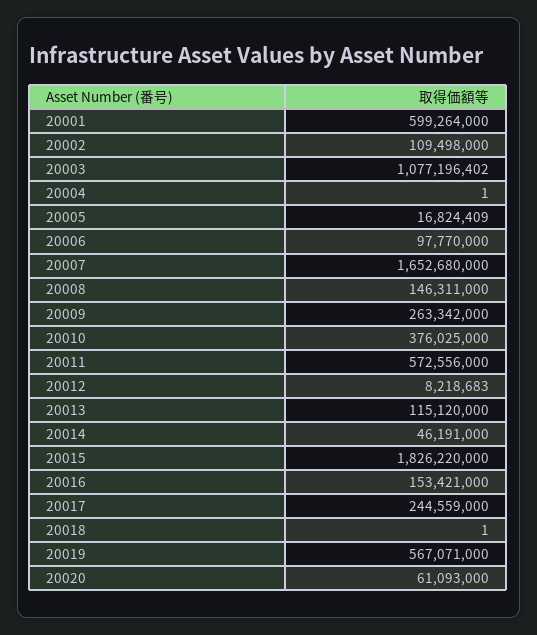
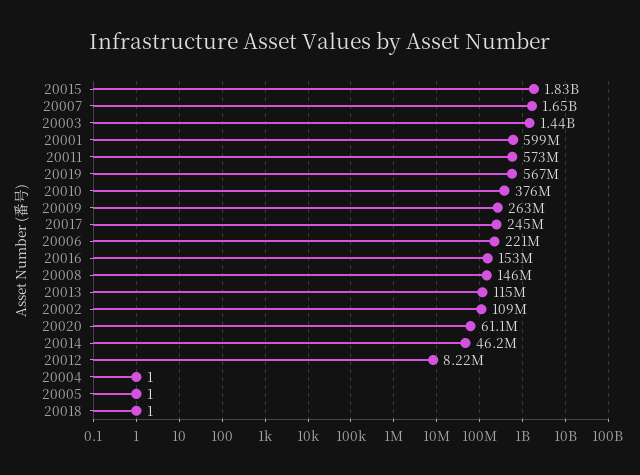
20003: 1077196402 -> 1440000000
20005: 16824409 -> 1
20006: 97770000 -> 221000000

